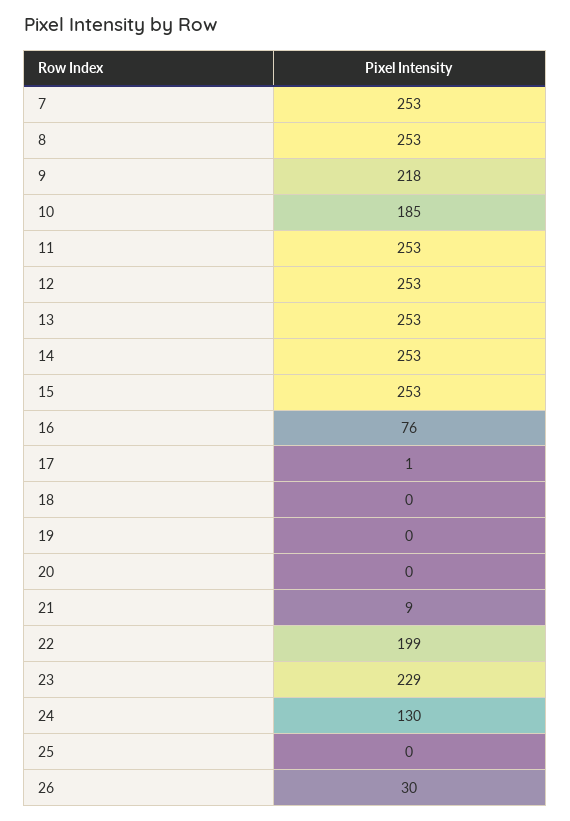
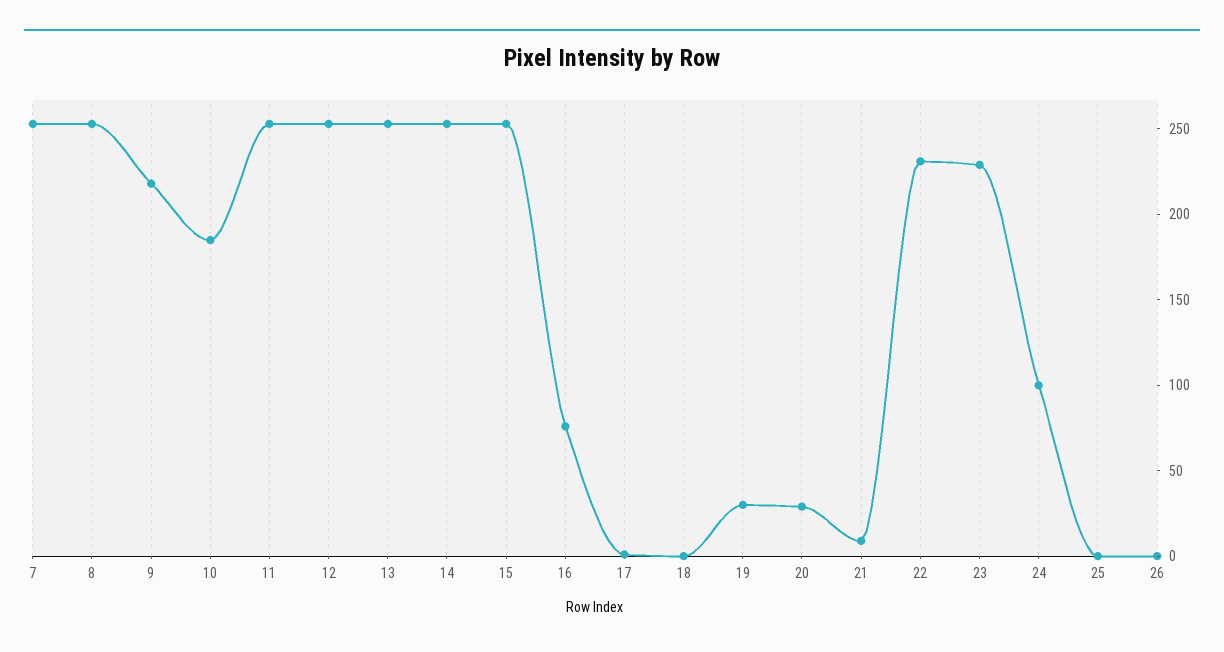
19: 0 -> 30
20: 0 -> 30
22: 199 -> 230
24: 130 -> 100
26: 30 -> 0

